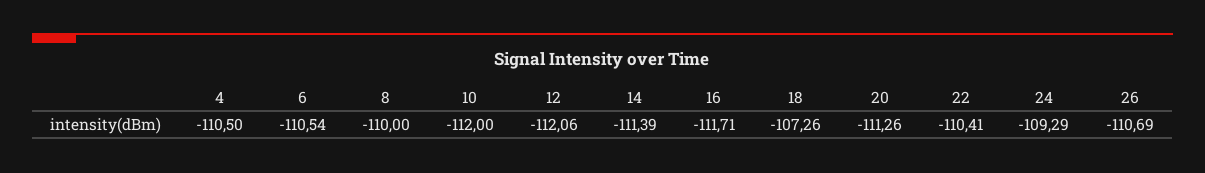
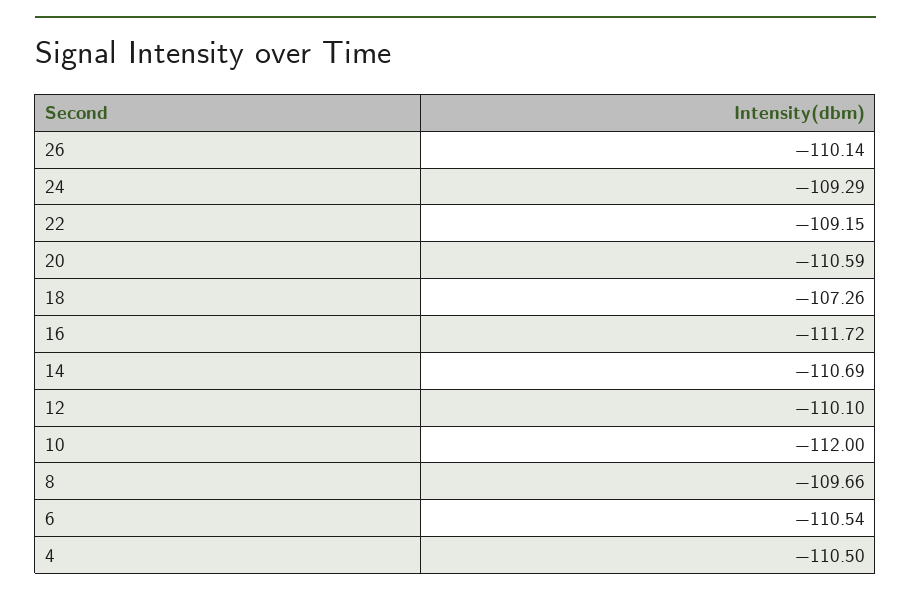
8: -110 -> -109.66
12: -112.06 -> -110.1
14: -111.39 -> -110.69
16: -111.71 -> -111.72
20: -111.26 -> -110.59
22: -110.41 -> -109.15
26: -110.69 -> -110.14

